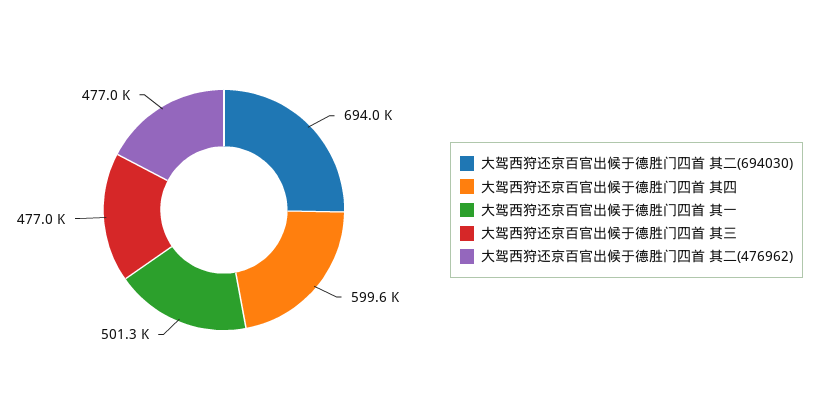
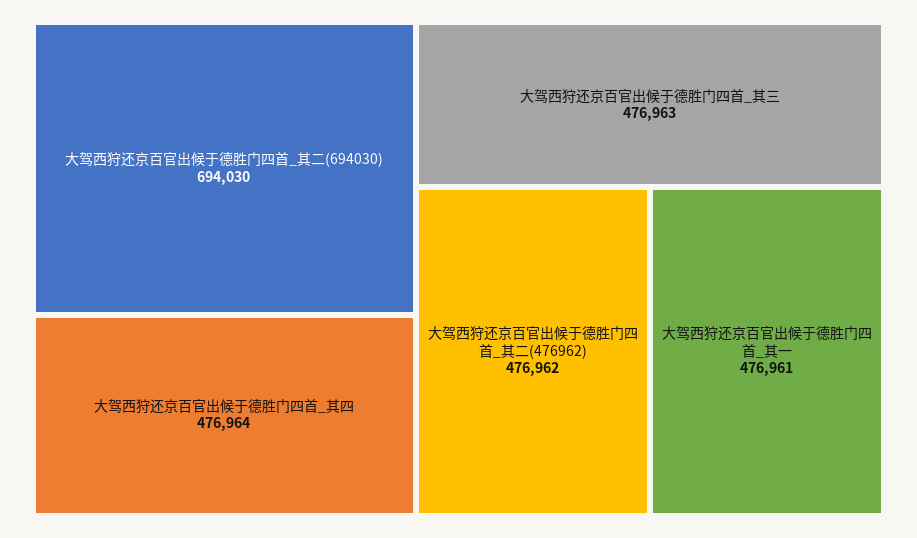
大驾西狩还京百官出候于德胜门四首 其四: 599600 -> 476964
大驾西狩还京百官出候于德胜门四首 其一: 501300 -> 476961

